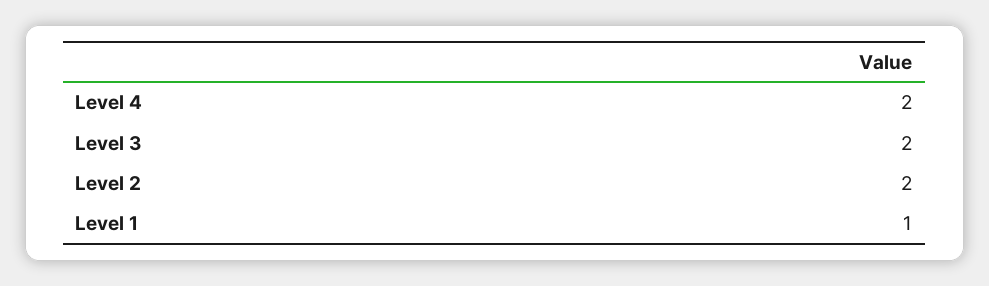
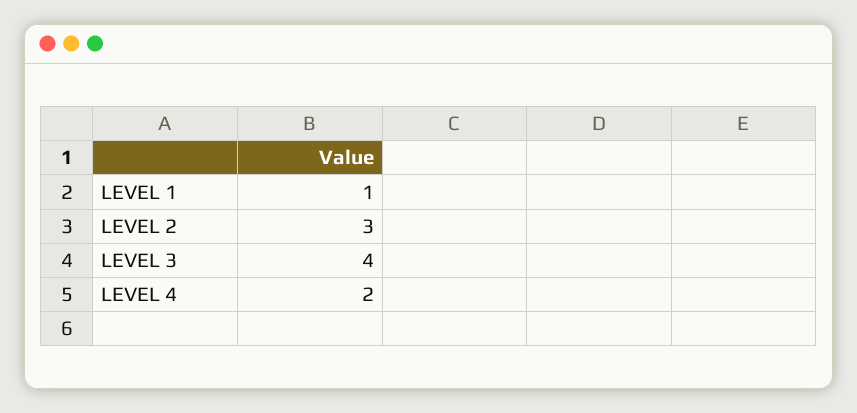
Level 3: 2 -> 4
Level 2: 2 -> 3

